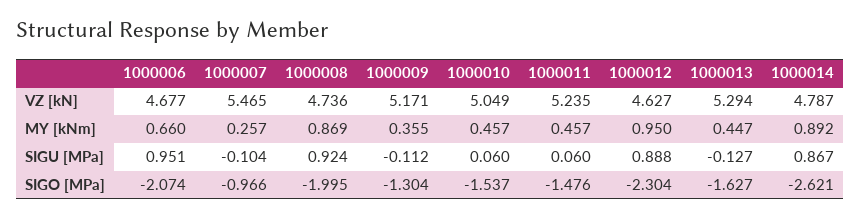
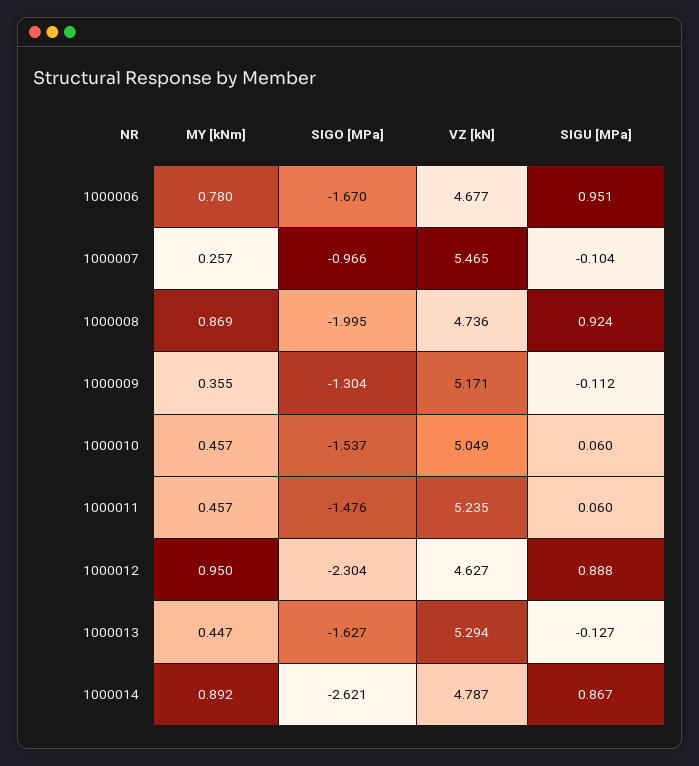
1000006, MY [kNm]: 0.66 -> 0.78
1000006, SIGO [MPa]: -2.074 -> -1.67

